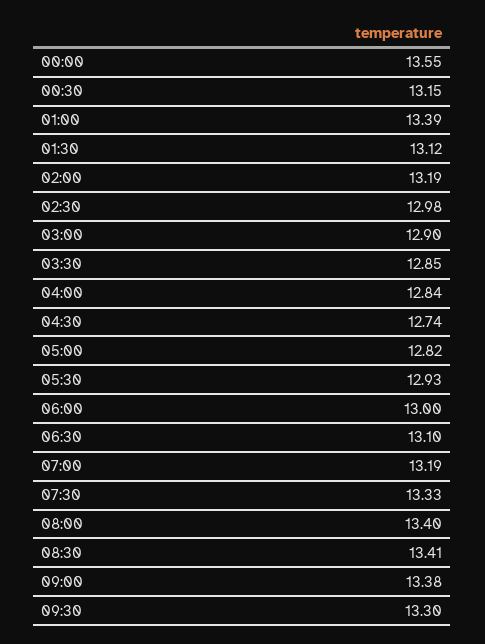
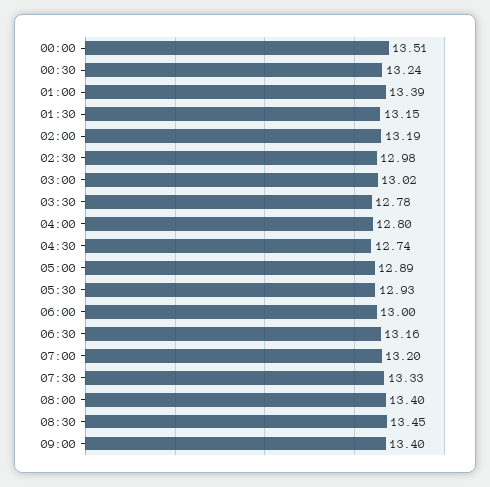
00:00: 13.55 -> 13.51
00:30: 13.15 -> 13.24
01:30: 13.12 -> 13.15
03:00: 12.9 -> 13.02
03:30: 12.85 -> 12.78
04:00: 12.84 -> 12.8
05:00: 12.82 -> 12.89
06:30: 13.1 -> 13.16
07:00: 13.19 -> 13.2
08:30: 13.41 -> 13.45
09:00: 13.38 -> 13.4
09:30: 13.3 -> none

